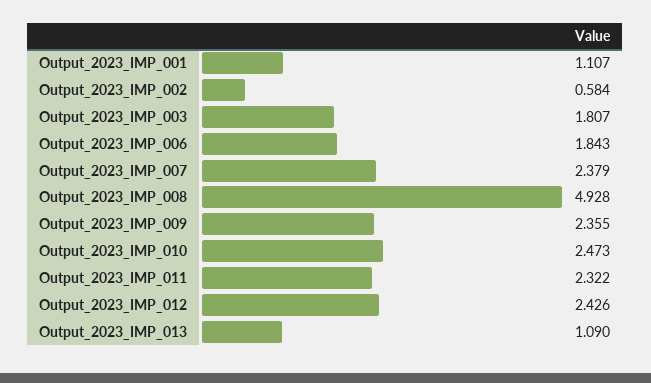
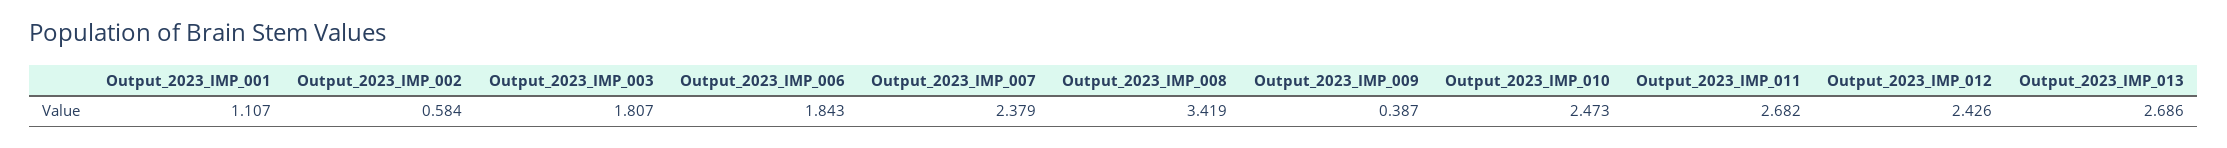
Output_2023_IMP_008: 4.928 -> 3.419
Output_2023_IMP_009: 2.355 -> 0.387
Output_2023_IMP_011: 2.322 -> 2.682
Output_2023_IMP_013: 1.09 -> 2.686

